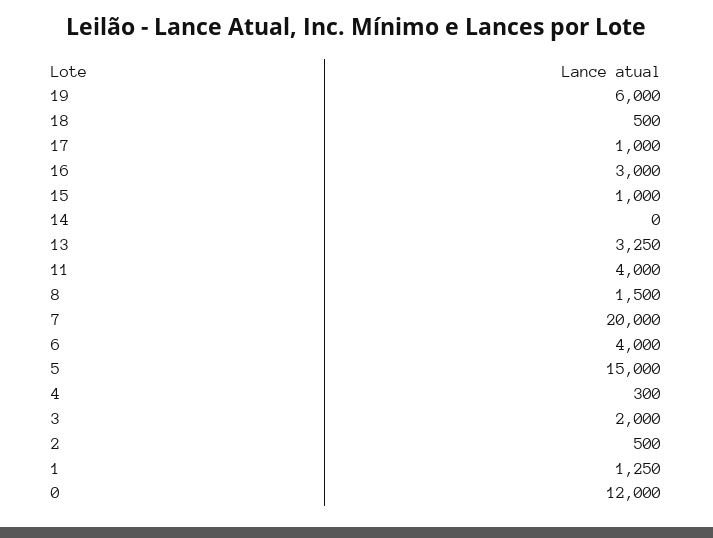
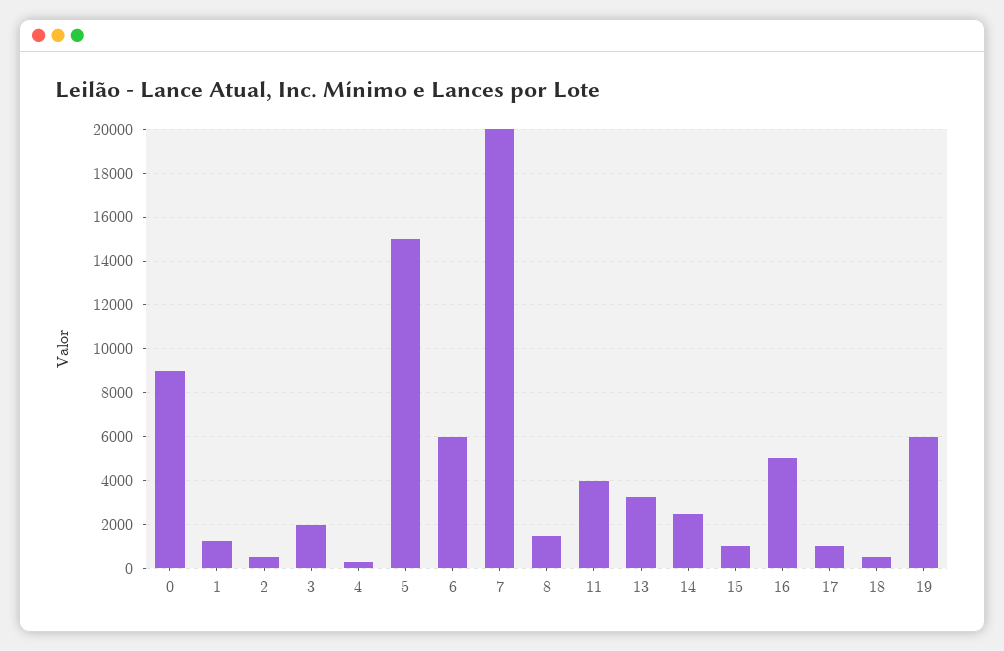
16: 3000 -> 5000
14: 0 -> 2500
6: 4000 -> 6000
0: 12000 -> 9000

